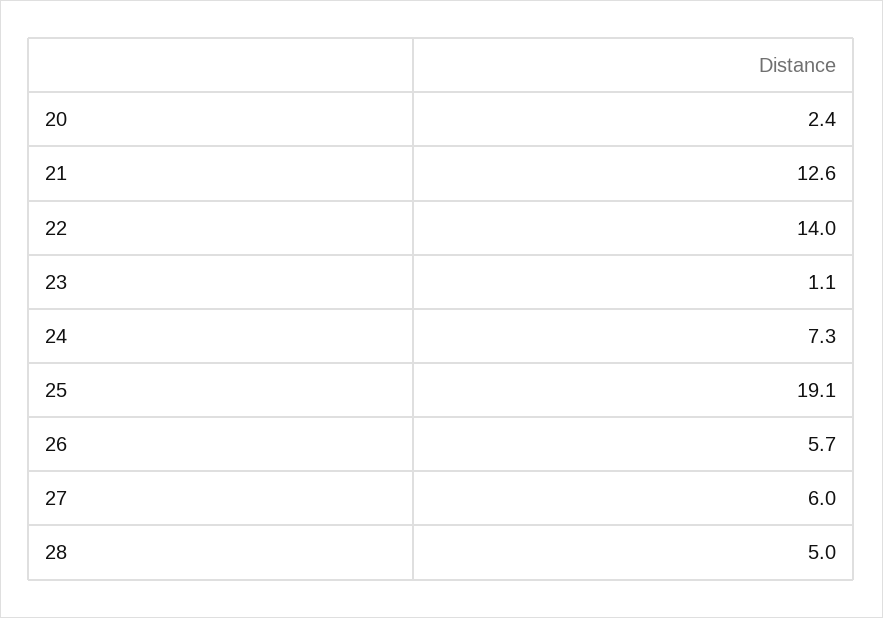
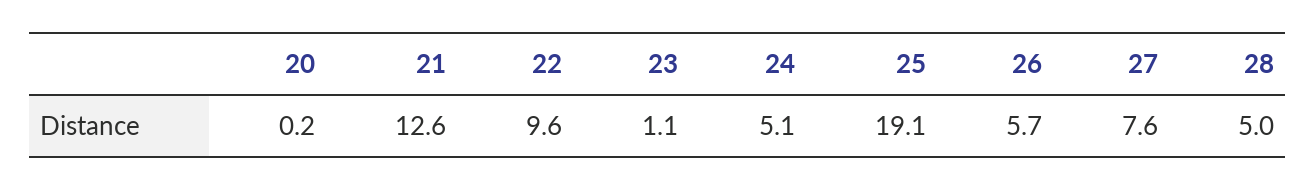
20: 2.4 -> 0.2
22: 14 -> 9.6
24: 7.3 -> 5.1
27: 6 -> 7.6

